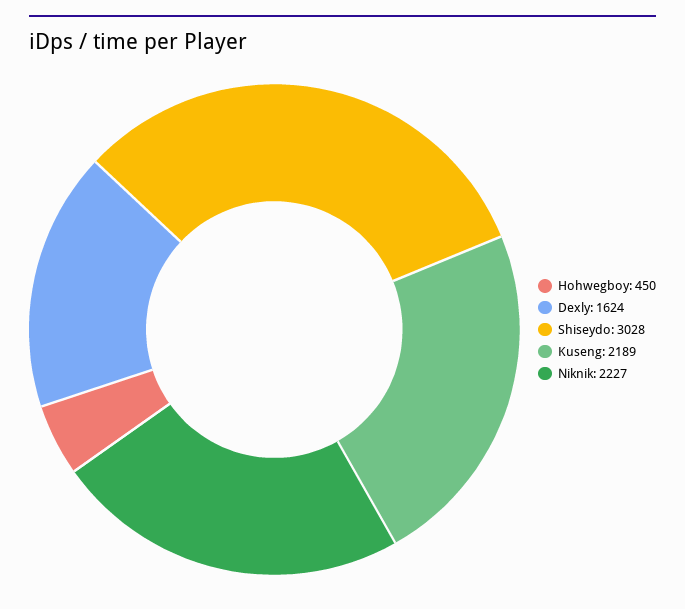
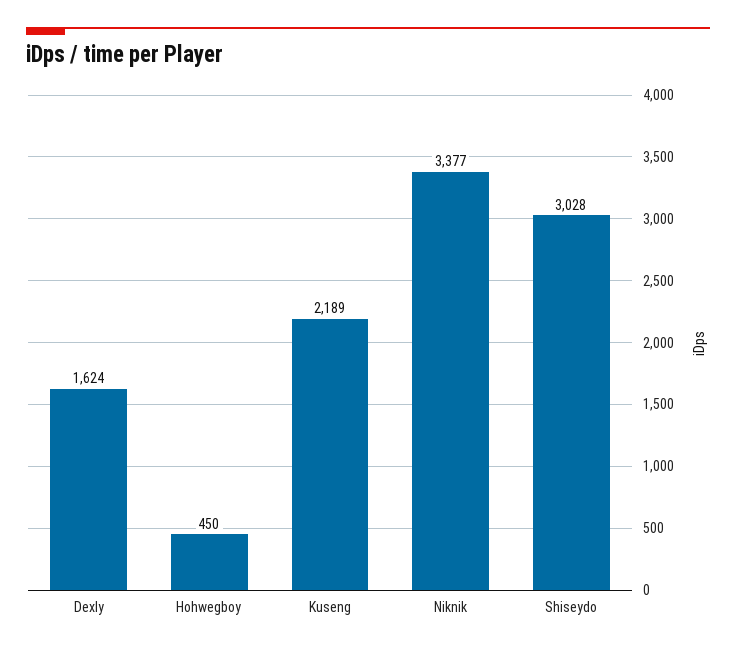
Niknik: 2227 -> 3377

